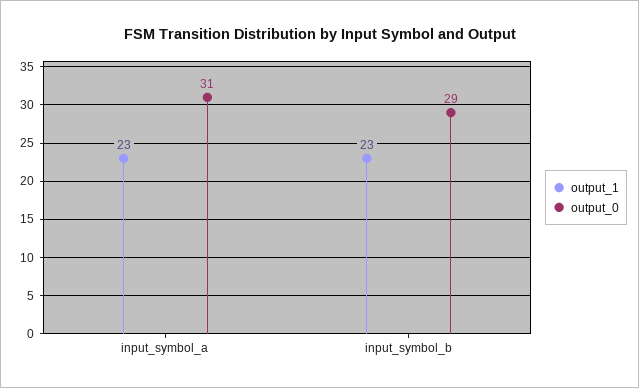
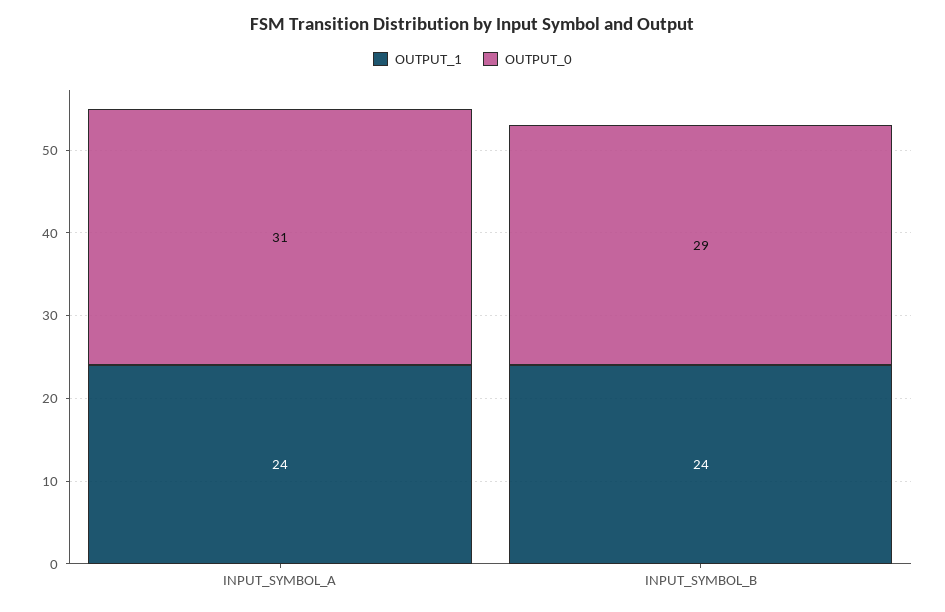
output_1, input_symbol_a: 23 -> 24
output_1, input_symbol_b: 23 -> 24

